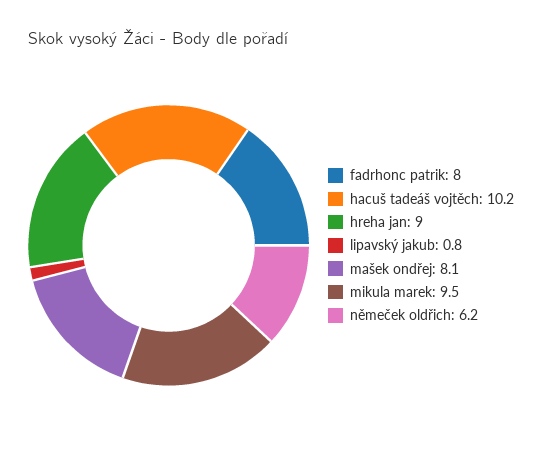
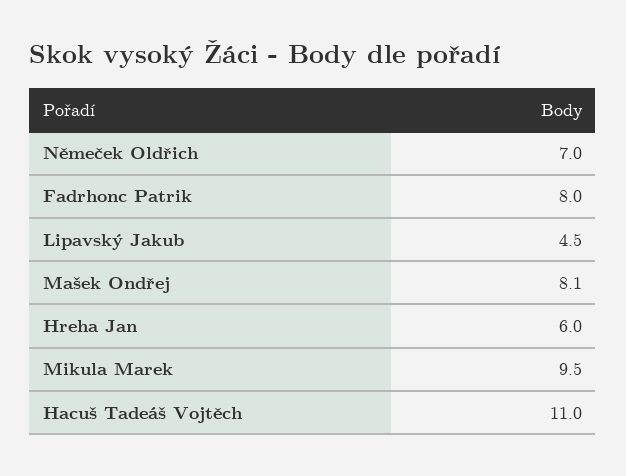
hacuš tadeáš vojtěch: 10.2 -> 11
hreha jan: 9 -> 6
lipavský jakub: 0.8 -> 4.5
němeček oldřich: 6.2 -> 7

